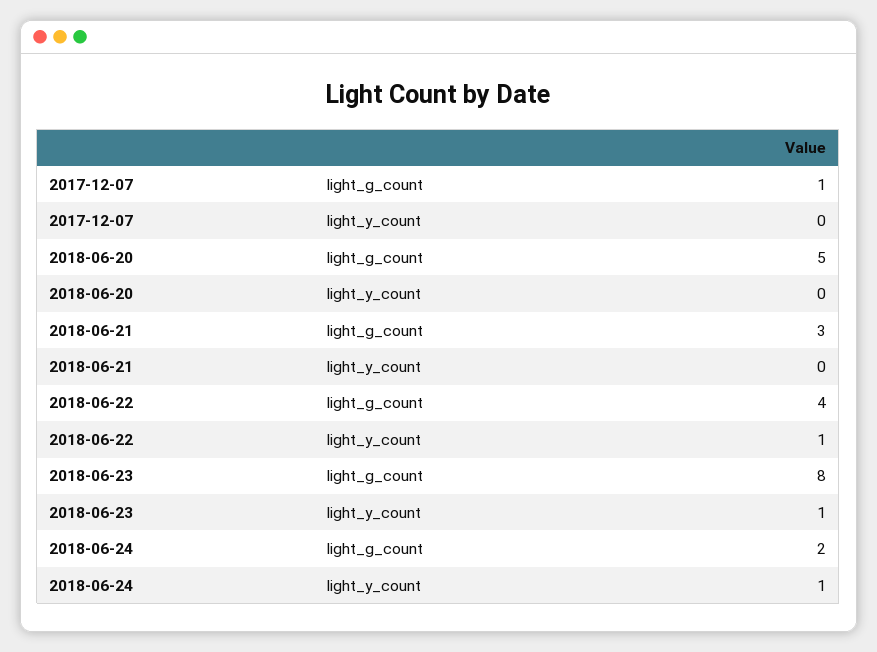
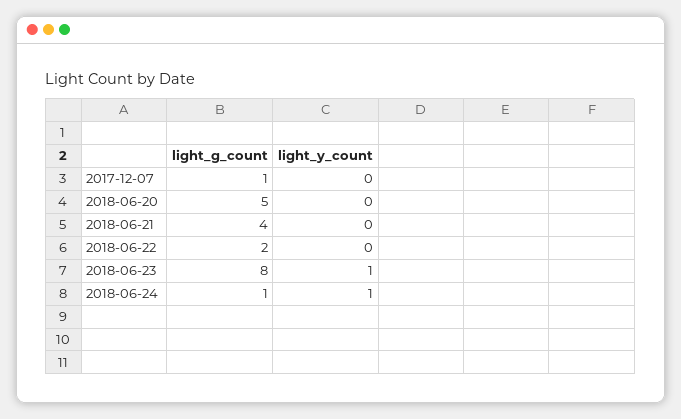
2018-06-21, light_g_count: 3 -> 4
2018-06-22, light_g_count: 4 -> 2
2018-06-22, light_y_count: 1 -> 0
2018-06-24, light_g_count: 2 -> 1

